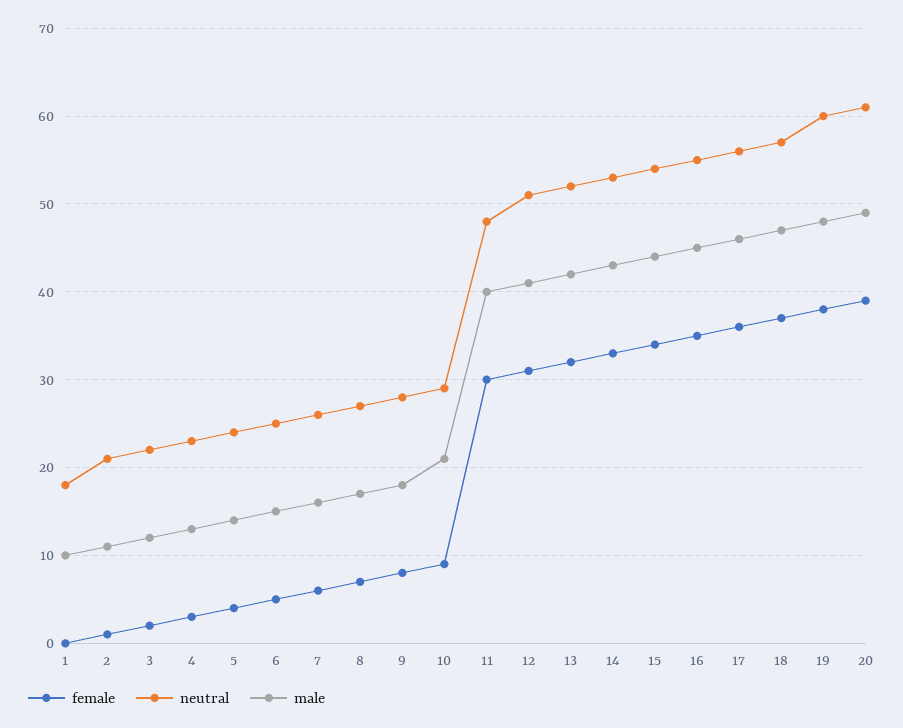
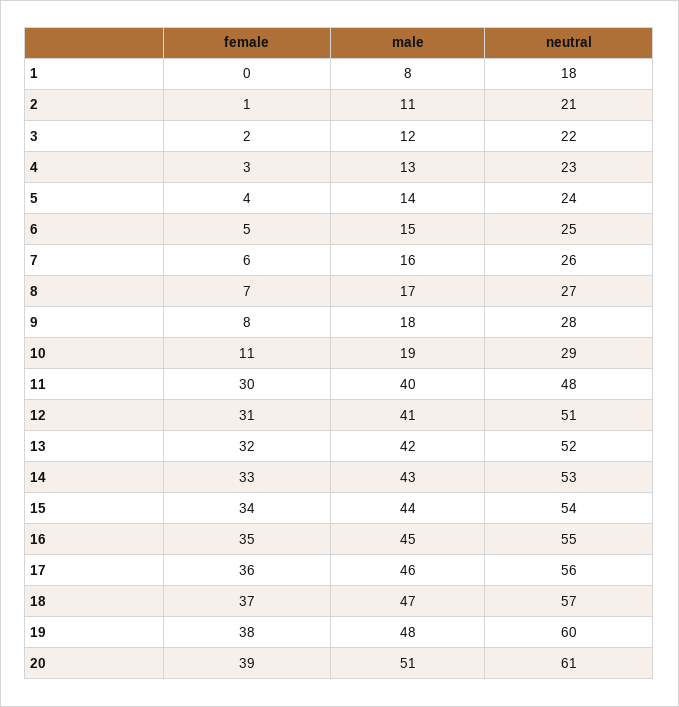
male, 1: 10 -> 8
female, 10: 9 -> 11
male, 10: 21 -> 19
male, 20: 49 -> 51

